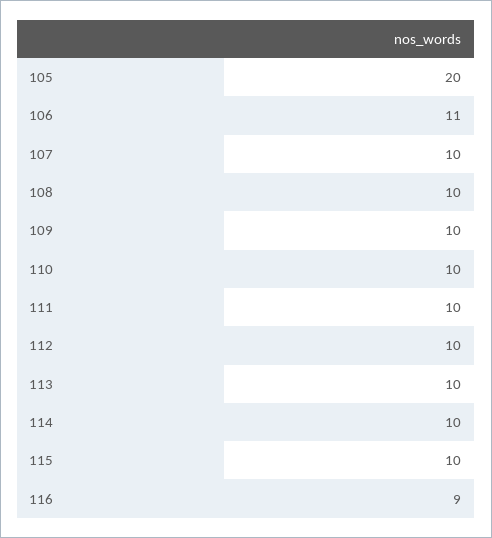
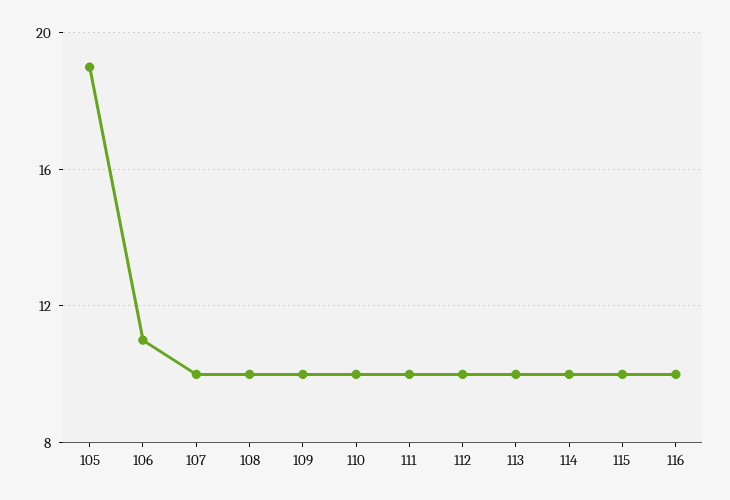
105: 20 -> 19
116: 9 -> 10

